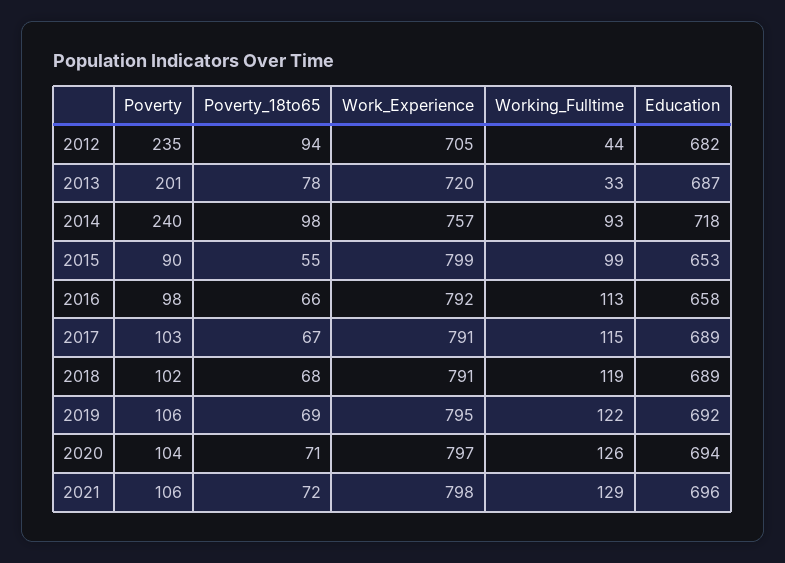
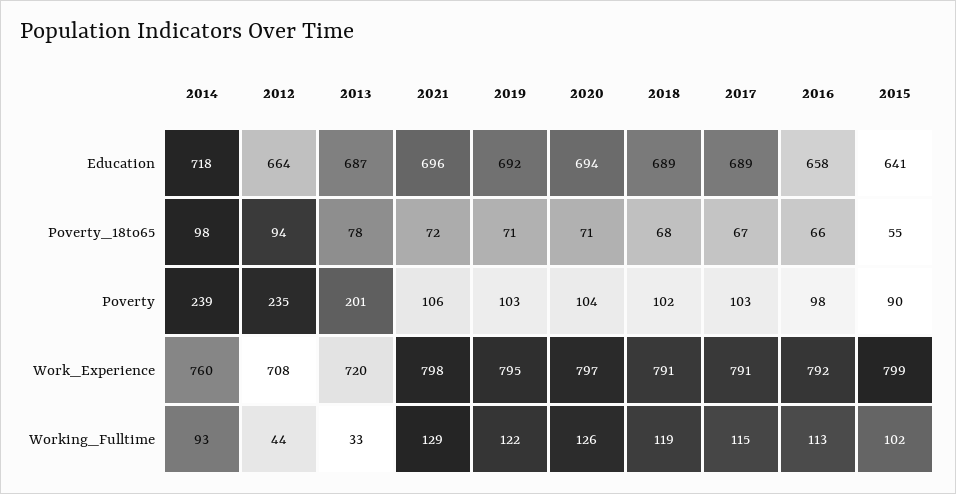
Work_Experience, 2012: 705 -> 708
Education, 2012: 682 -> 664
Poverty, 2014: 240 -> 239
Work_Experience, 2014: 757 -> 760
Working_Fulltime, 2015: 99 -> 102
Education, 2015: 653 -> 641
Poverty, 2019: 106 -> 103
Poverty_18to65, 2019: 69 -> 71

